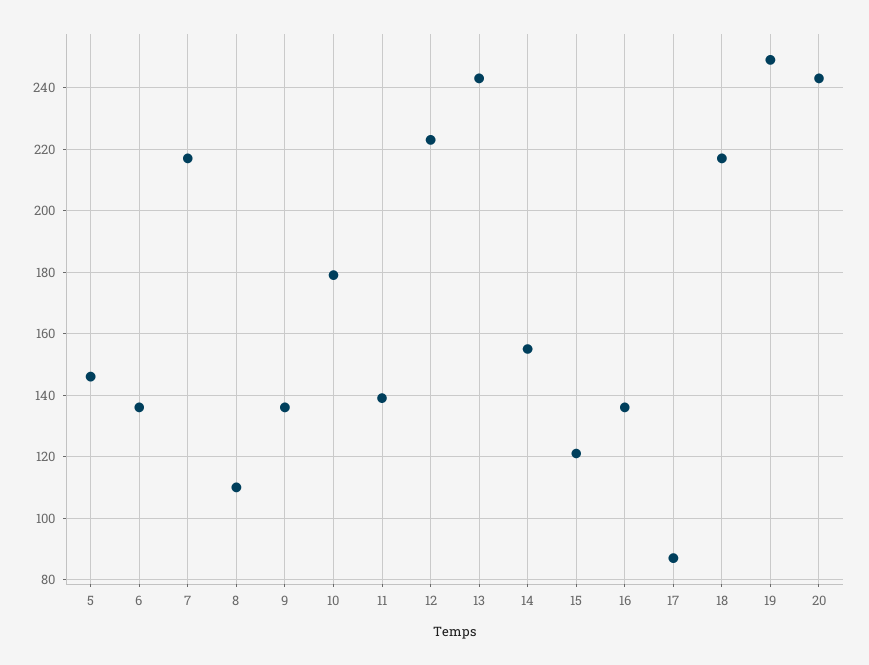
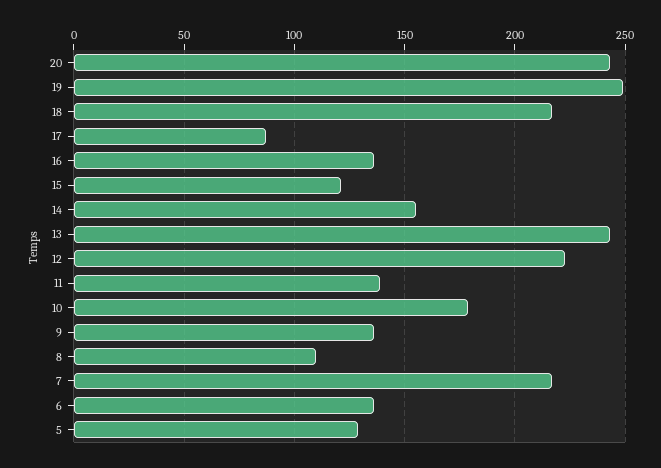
5: 145 -> 130

